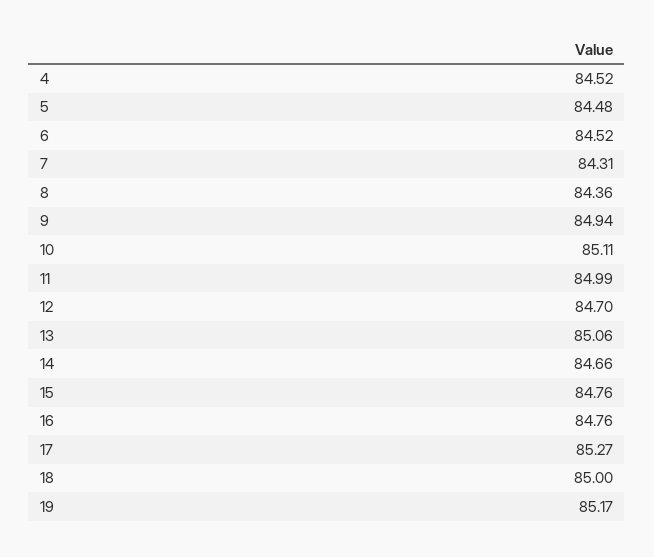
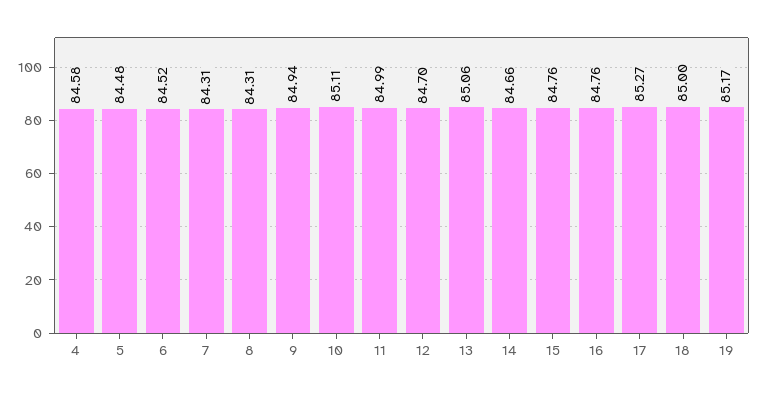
4: 84.52 -> 84.58
8: 84.36 -> 84.31

